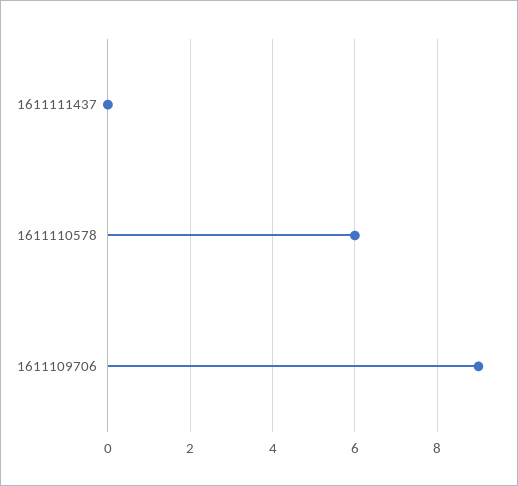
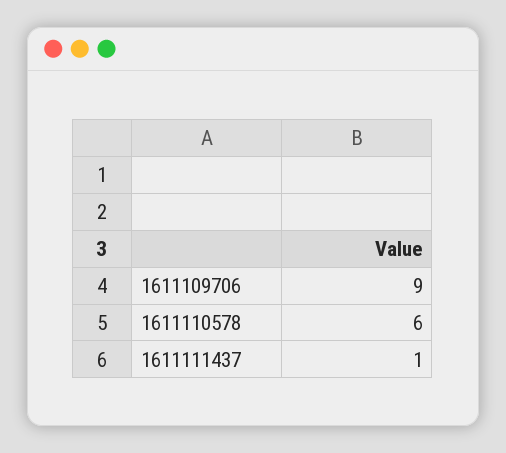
1611111437: 0 -> 1

